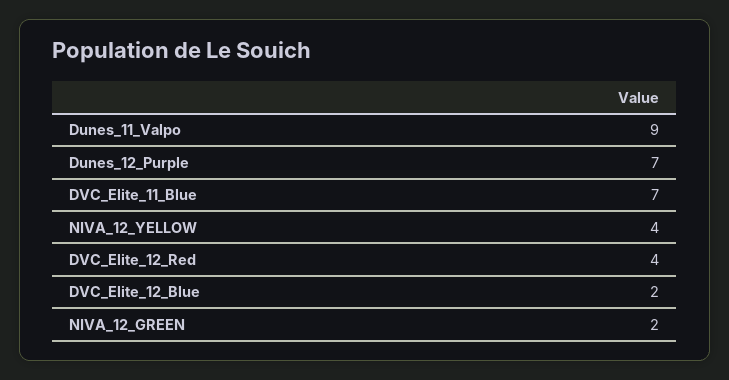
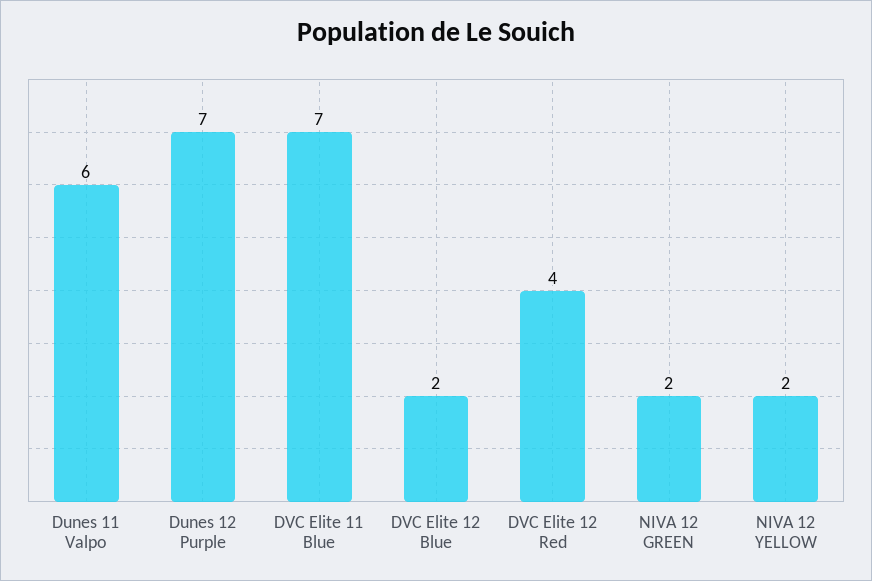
Dunes_11_Valpo: 9 -> 6
NIVA_12_YELLOW: 4 -> 2

